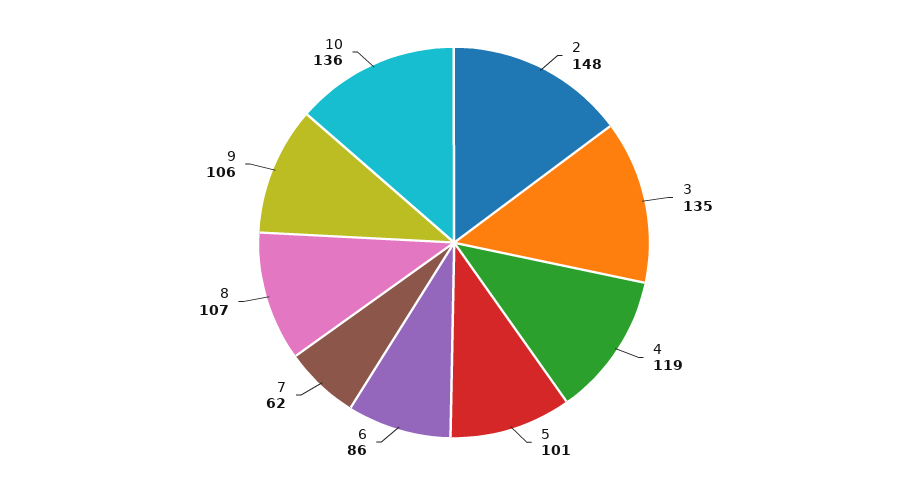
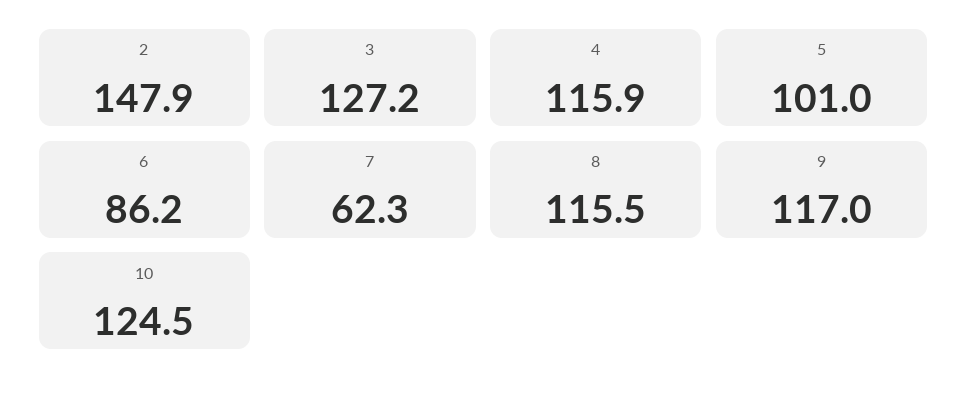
3: 135 -> 127.2
4: 119 -> 115.9
8: 107 -> 115.5
9: 106 -> 117
10: 136 -> 124.5

